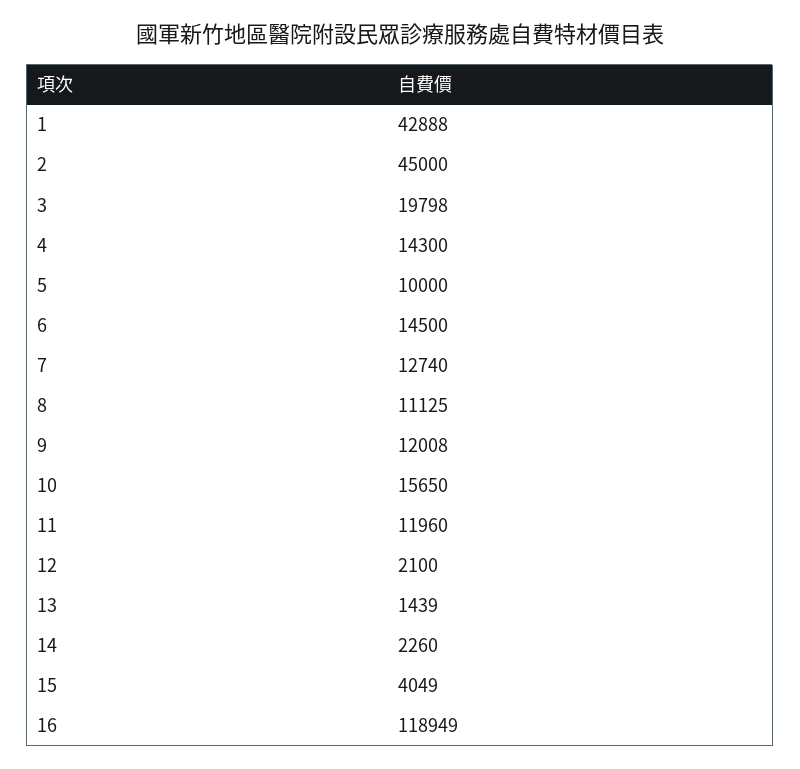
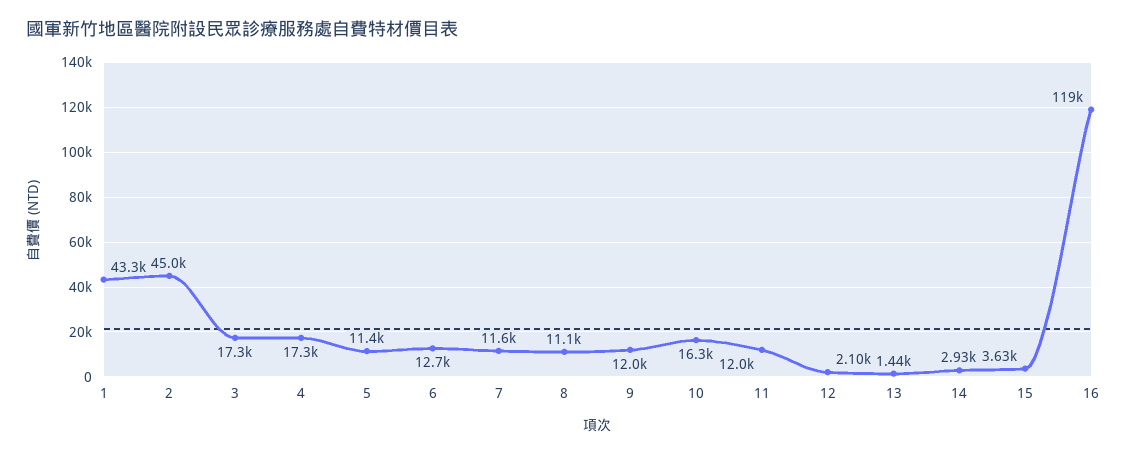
1: 42888 -> 43300
3: 19798 -> 17300
4: 14300 -> 17300
5: 10000 -> 11400
6: 14500 -> 12700
7: 12740 -> 11600
10: 15650 -> 16300
14: 2260 -> 2930
15: 4049 -> 3630

